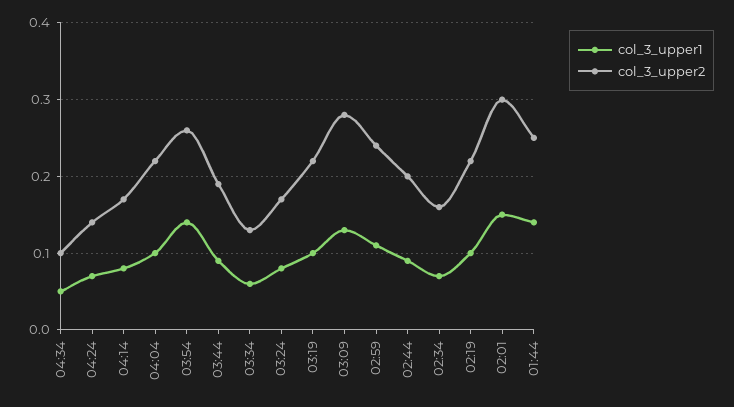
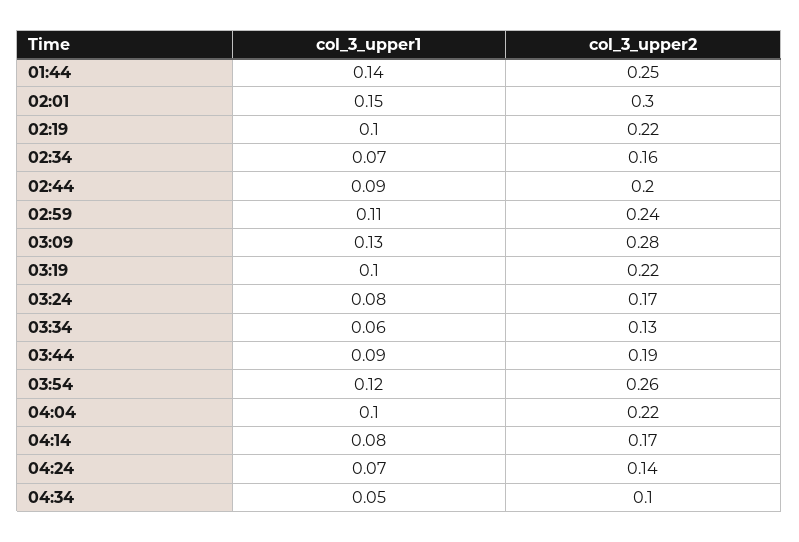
col_3_upper1, 03:54: 0.14 -> 0.12

